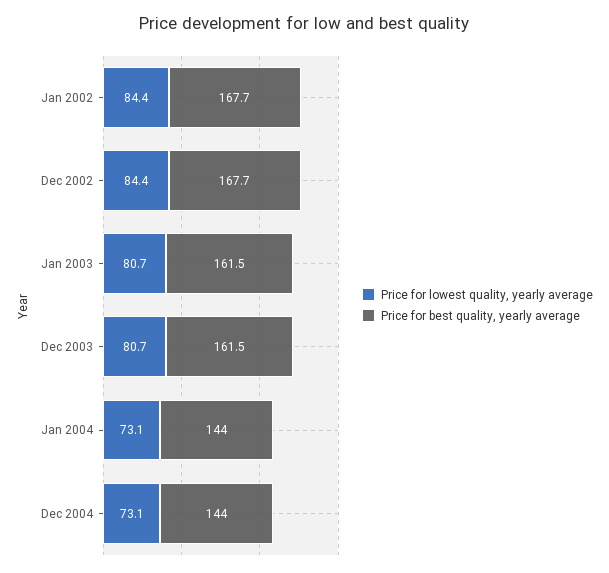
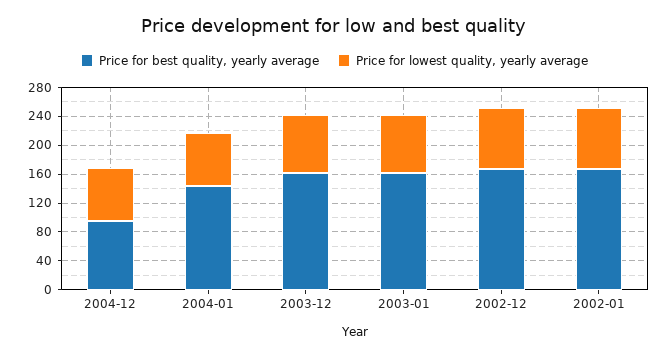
Price for best quality, yearly average, Dec 2004: 144 -> 100

